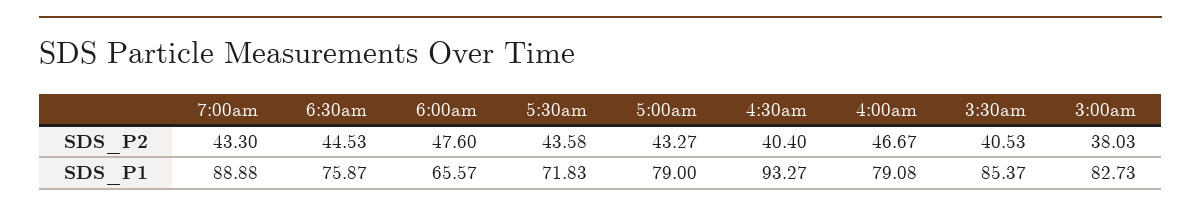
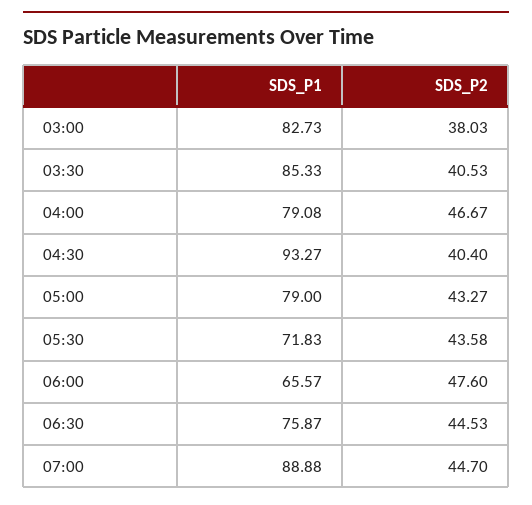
7:00am, SDS_P2: 43.3 -> 44.7
3:30am, SDS_P1: 85.37 -> 85.33

